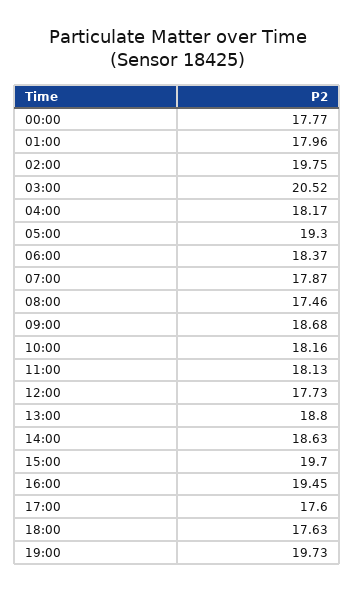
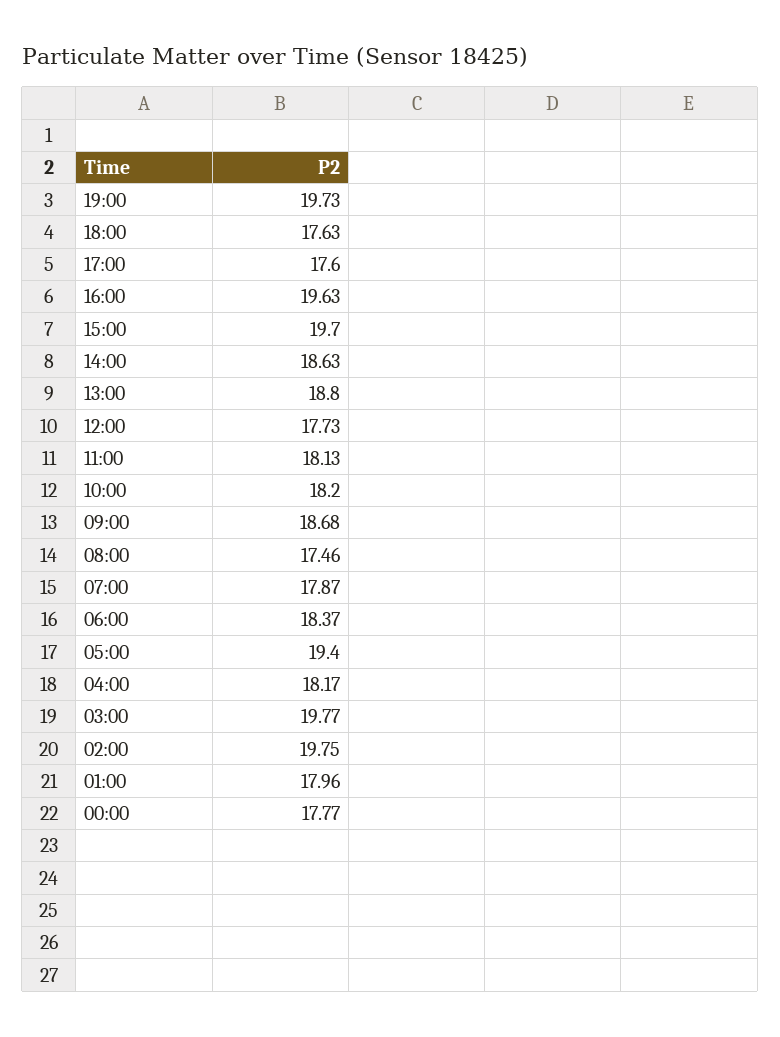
03:00: 20.52 -> 19.77
05:00: 19.3 -> 19.4
10:00: 18.16 -> 18.2
16:00: 19.45 -> 19.63

